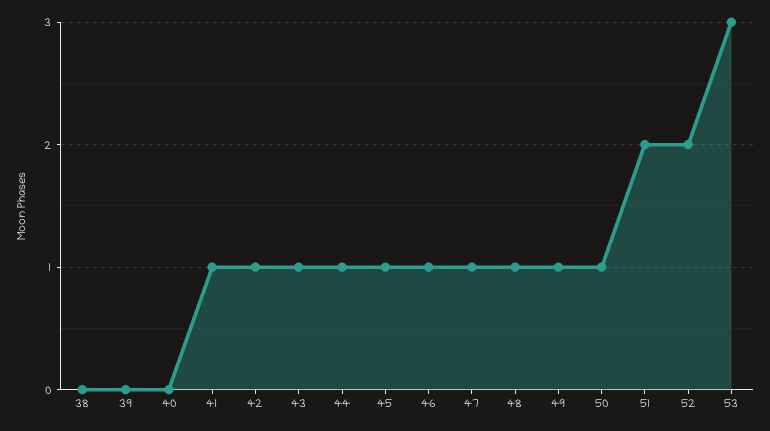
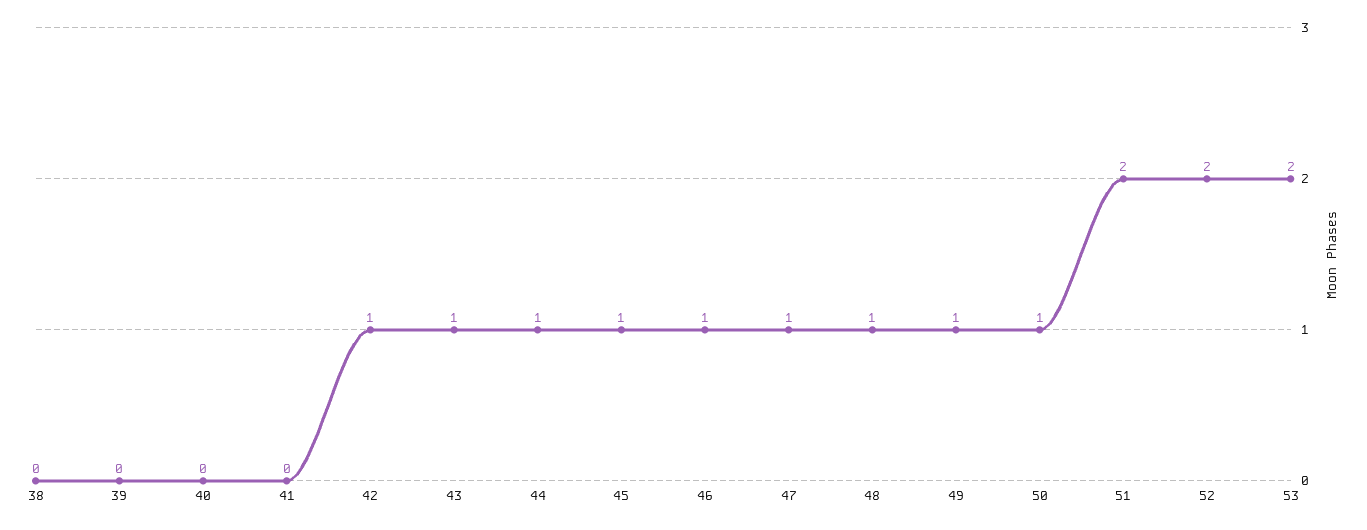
41: 1 -> 0
53: 3 -> 2

